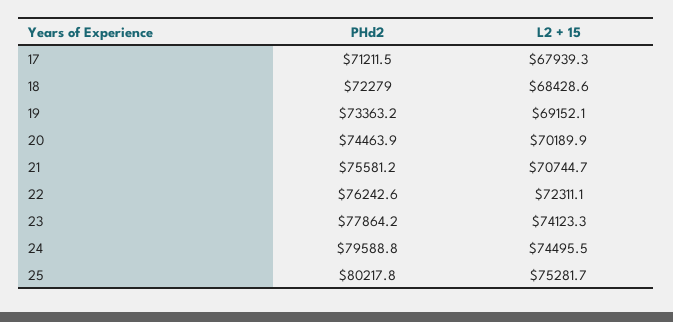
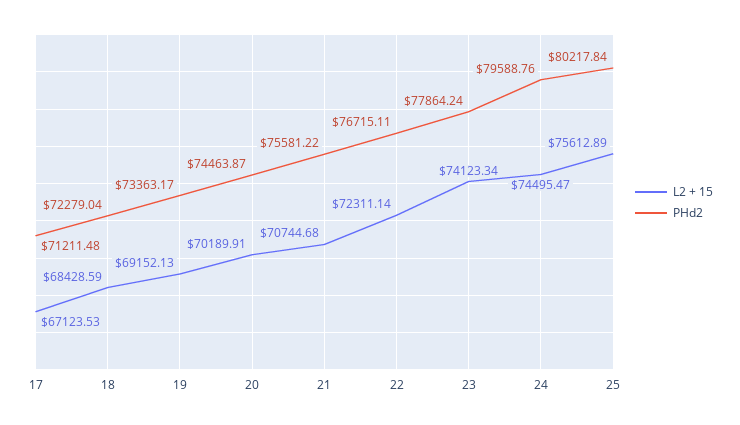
L2 + 15, 17: 67939.3 -> 67123.53
PHd2, 22: 76242.6 -> 76715.11
L2 + 15, 25: 75281.7 -> 75612.89

